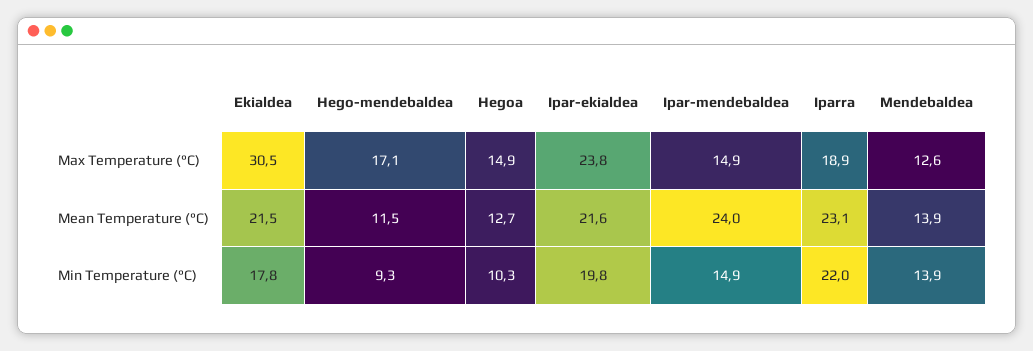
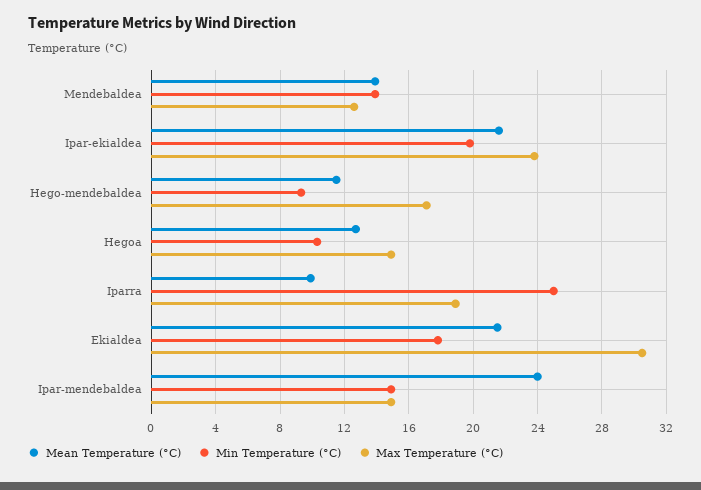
Mean Temperature (°C), Iparra: 23.1 -> 10
Min Temperature (°C), Iparra: 22 -> 25

